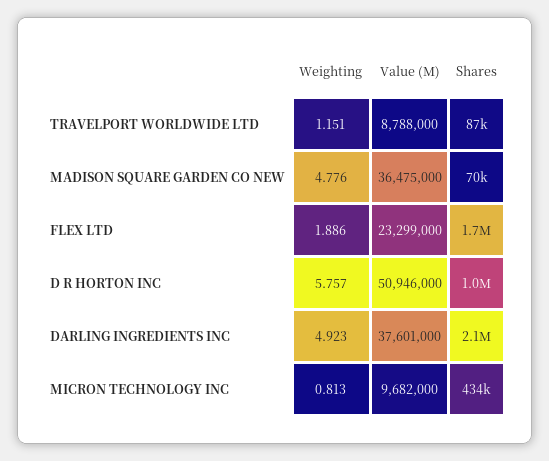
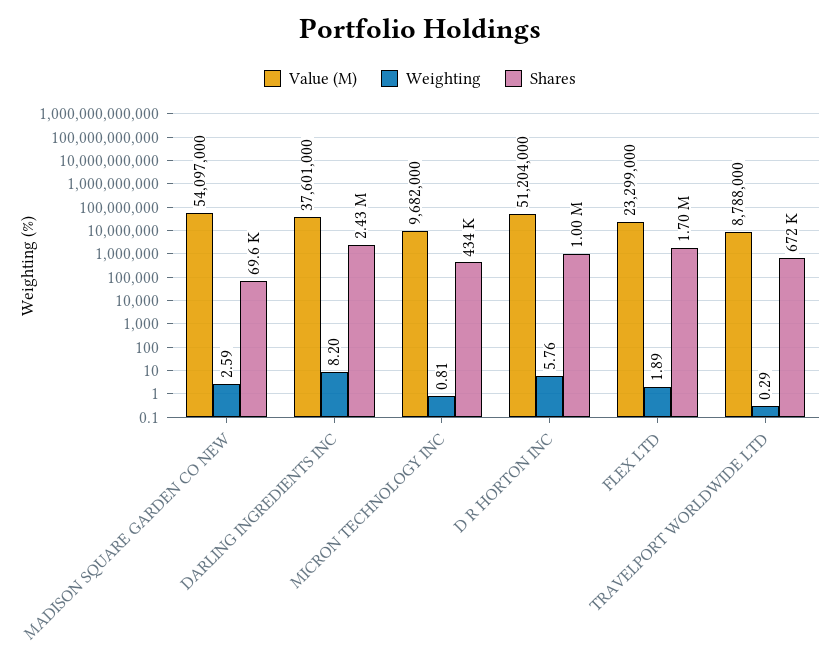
Weighting, TRAVELPORT WORLDWIDE LTD: 1.151 -> 0.29
Shares, TRAVELPORT WORLDWIDE LTD: 87000 -> 672000
Weighting, MADISON SQUARE GARDEN CO NEW: 4.776 -> 2.59
Value (M), MADISON SQUARE GARDEN CO NEW: 36475000 -> 54097000
Value (M), D R HORTON INC: 50946000 -> 51204000
Weighting, DARLING INGREDIENTS INC: 4.923 -> 8.2
Shares, DARLING INGREDIENTS INC: 2100000 -> 2430000

